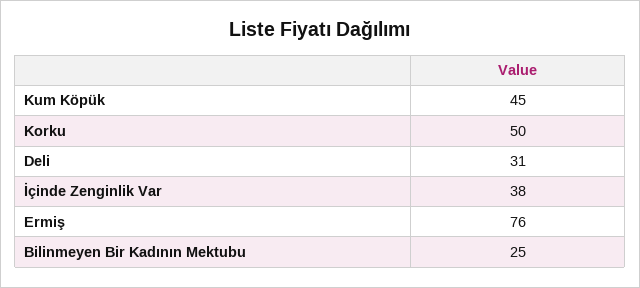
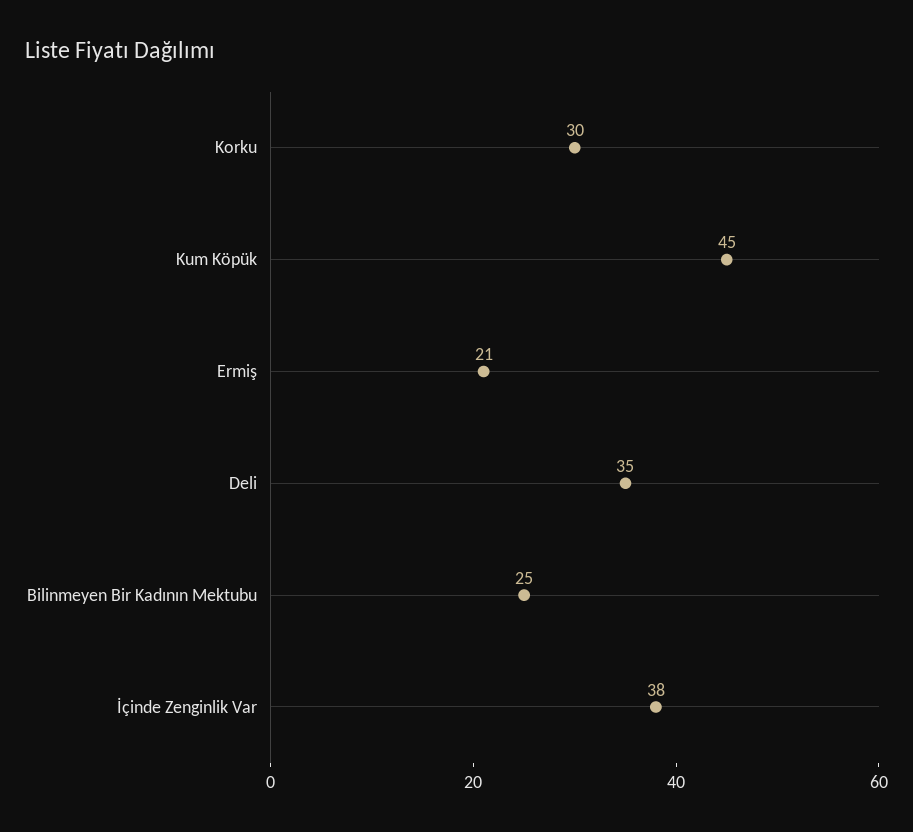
Korku: 50 -> 30
Deli: 31 -> 35
Ermiş: 76 -> 21

